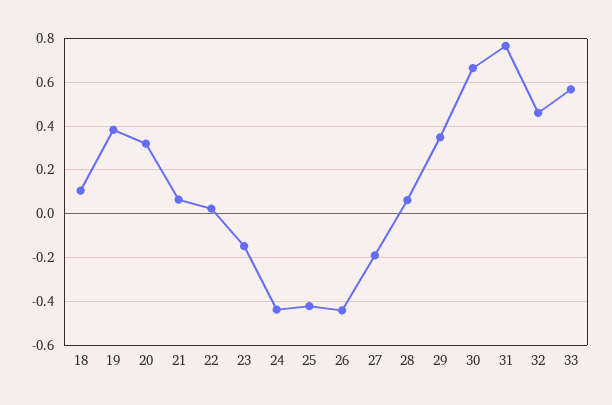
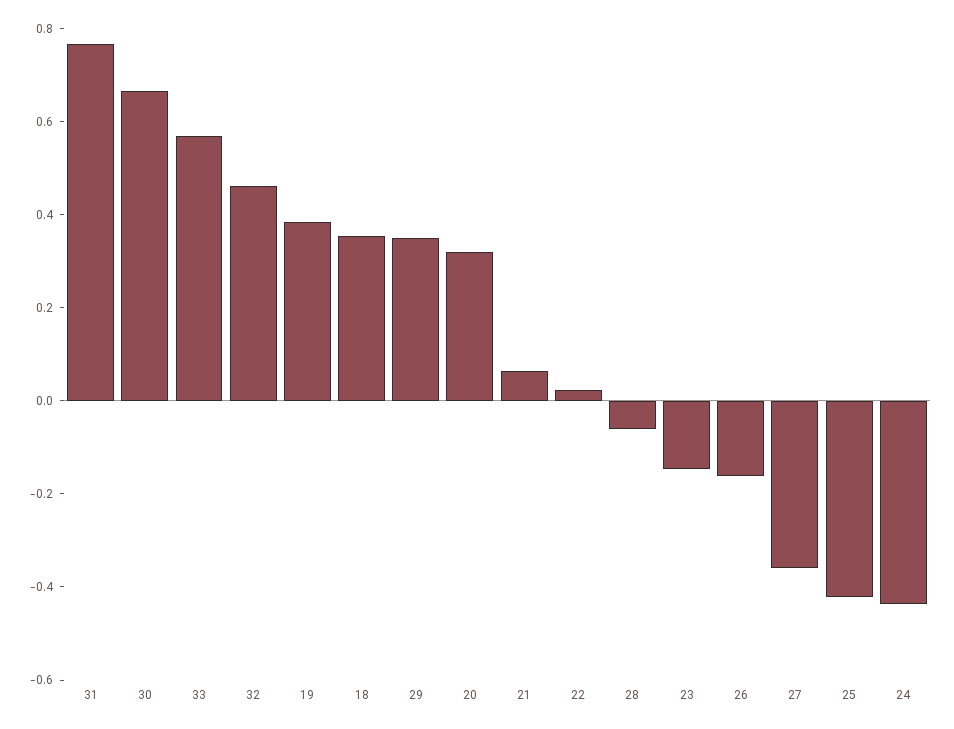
18: 0.1 -> 0.35
26: -0.45 -> -0.15
27: -0.2 -> -0.35
28: 0.05 -> -0.05

